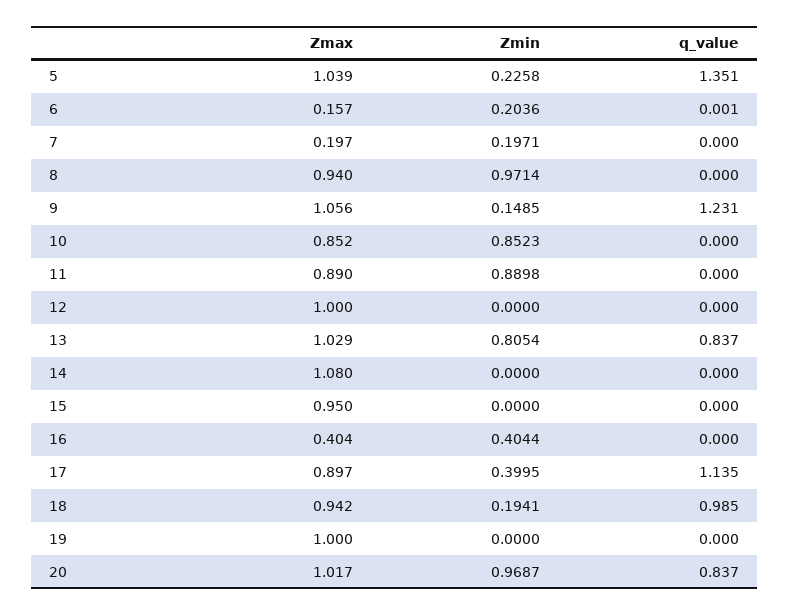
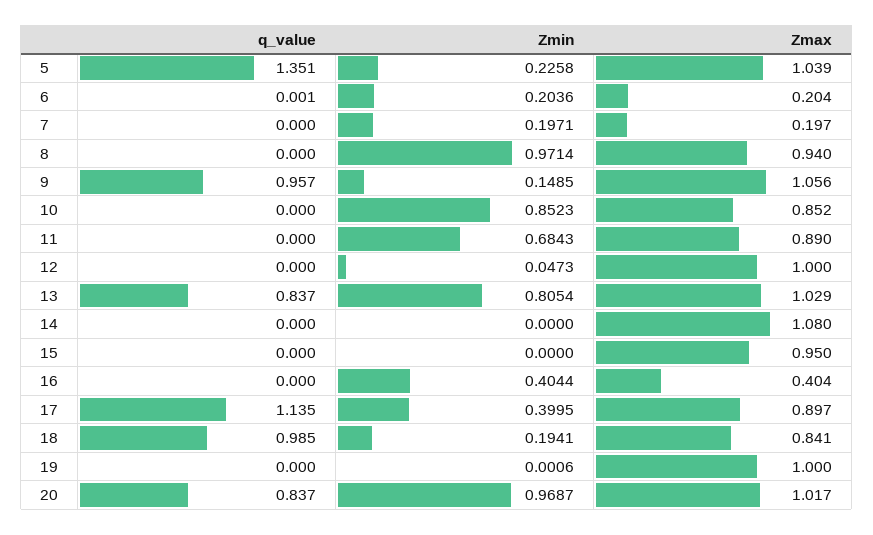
Zmax, 6: 0.157 -> 0.204
q_value, 9: 1.231 -> 0.957
Zmin, 11: 0.8898 -> 0.6843
Zmin, 12: 0 -> 0.0473
Zmax, 18: 0.942 -> 0.841
Zmin, 19: 0 -> 0.0006

